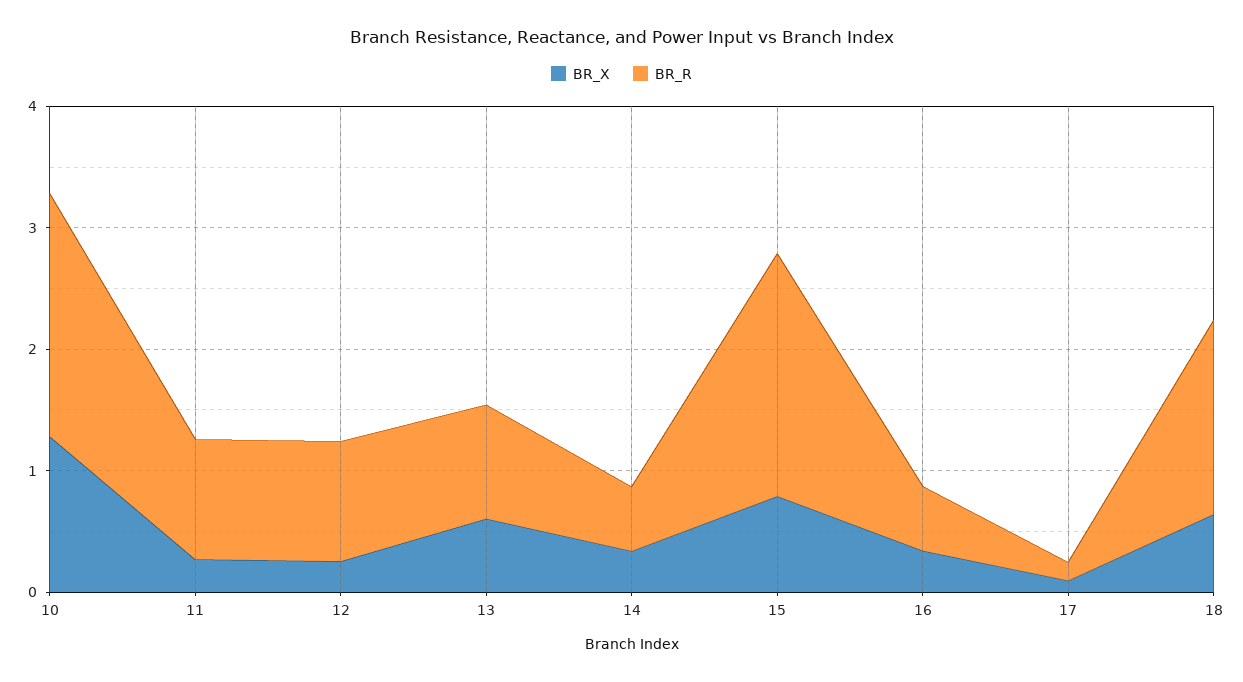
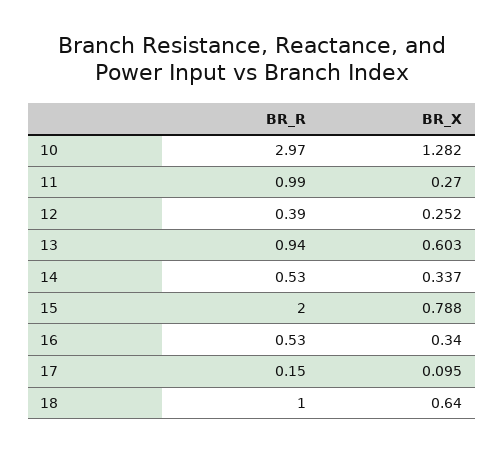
BR_R, 10: 2 -> 2.97
BR_R, 12: 1 -> 0.39
BR_R, 18: 1.6 -> 1

